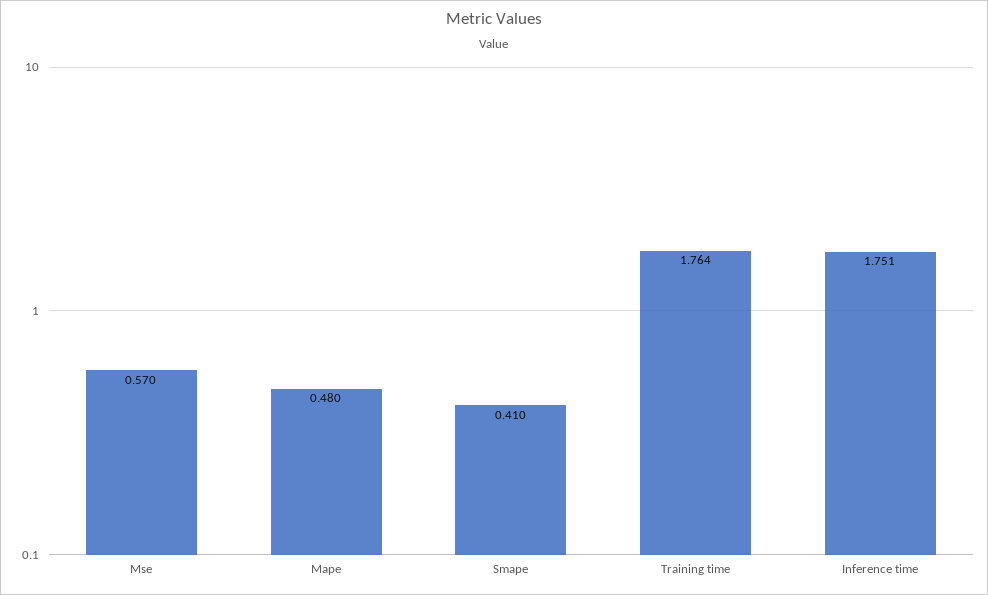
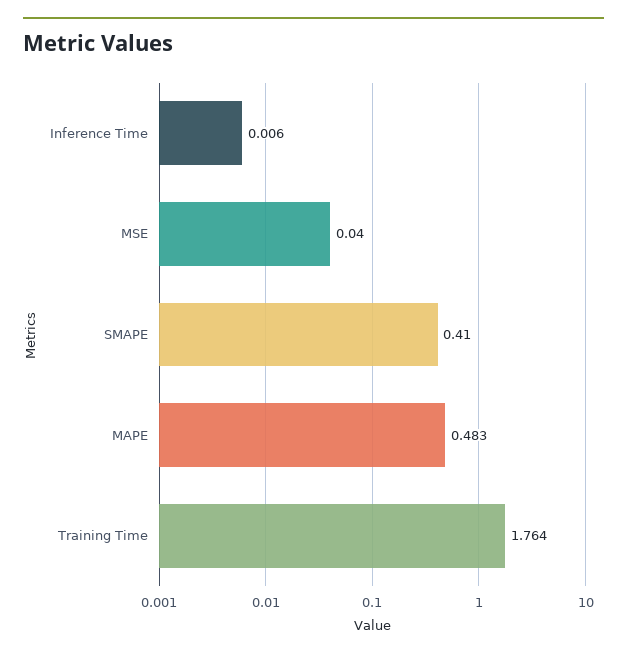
Mse: 0.57 -> 0.04
Mape: 0.48 -> 0.483
Inference time: 1.751 -> 0.006

